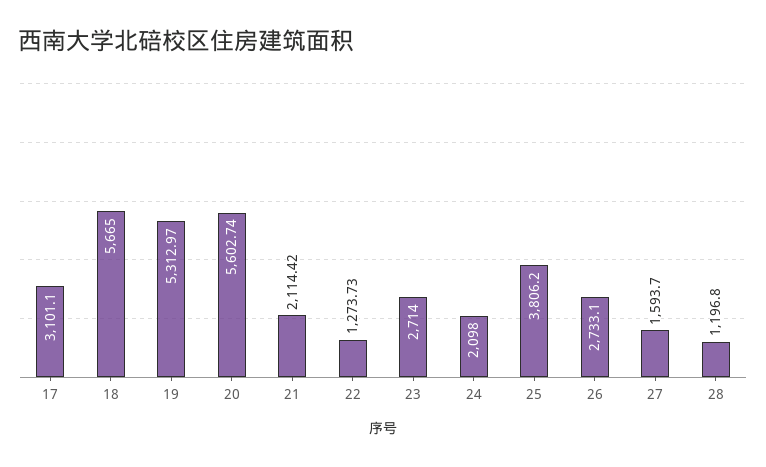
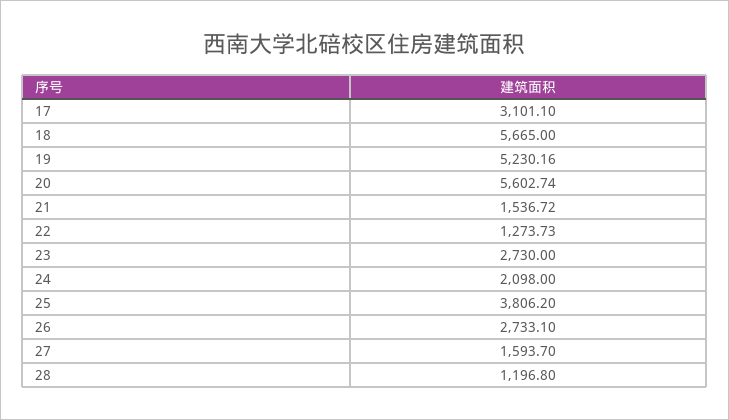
19: 5312.97 -> 5230.16
21: 2114.42 -> 1536.72
23: 2714 -> 2730

